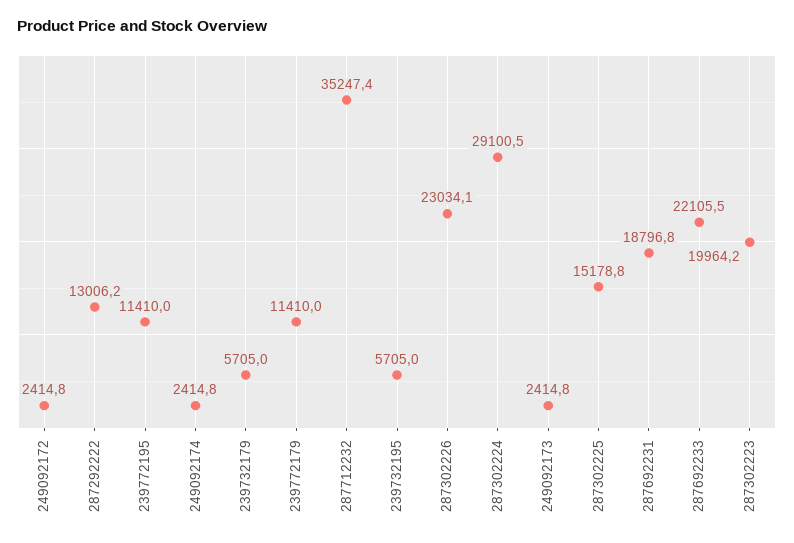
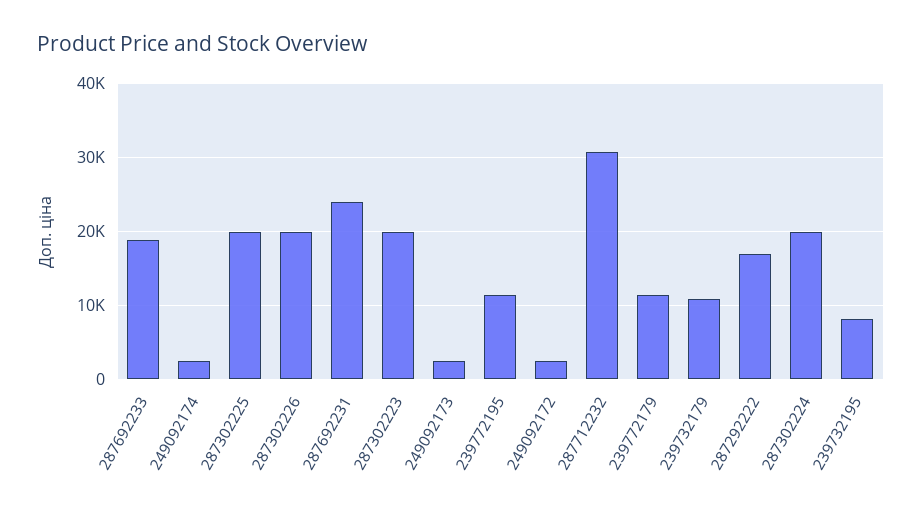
287292222: 13006.2 -> 17000
239732179: 5705 -> 11000
287712232: 35247.4 -> 31000
239732195: 5705 -> 8000
287302226: 23034.1 -> 20000
287302224: 29100.5 -> 20000
287302225: 15178.8 -> 20000
287692231: 18796.8 -> 24000
287692233: 22105.5 -> 19000

